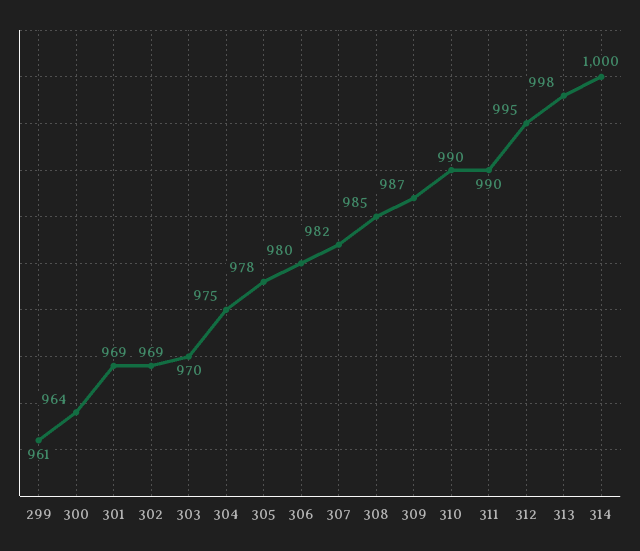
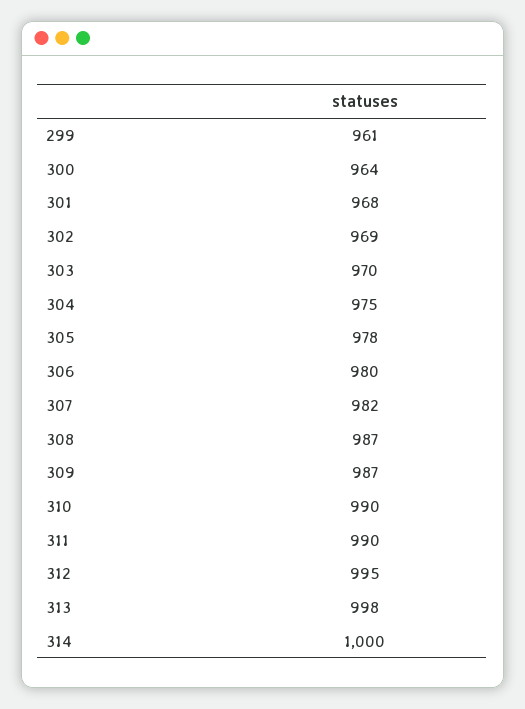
301: 969 -> 968
308: 985 -> 987

